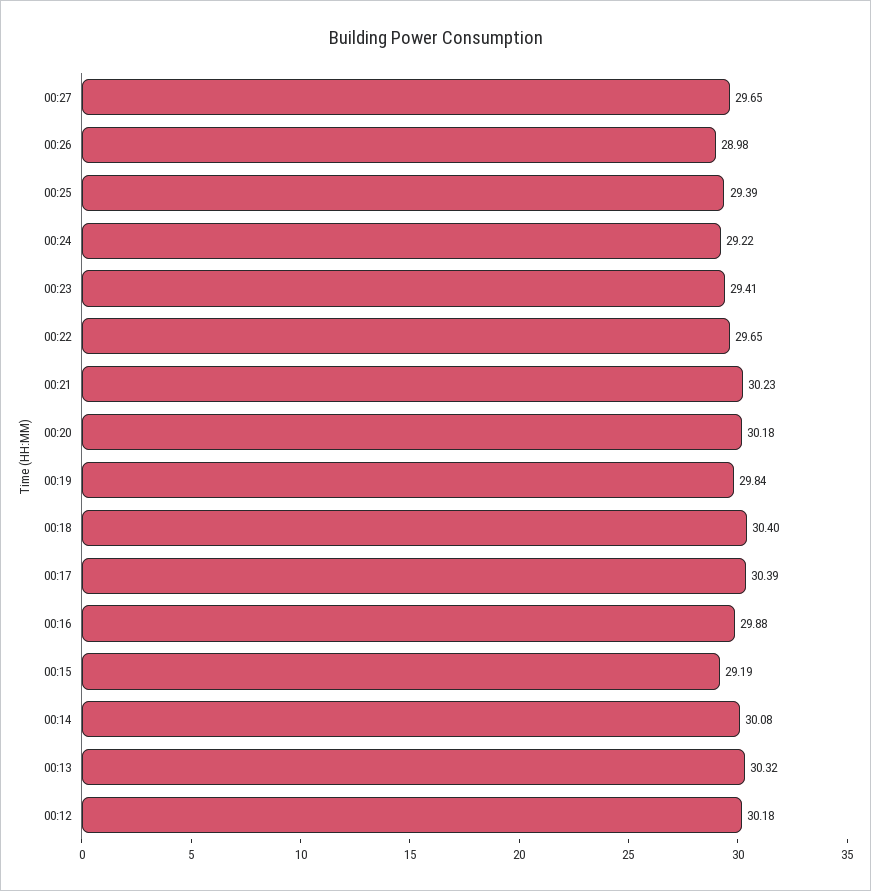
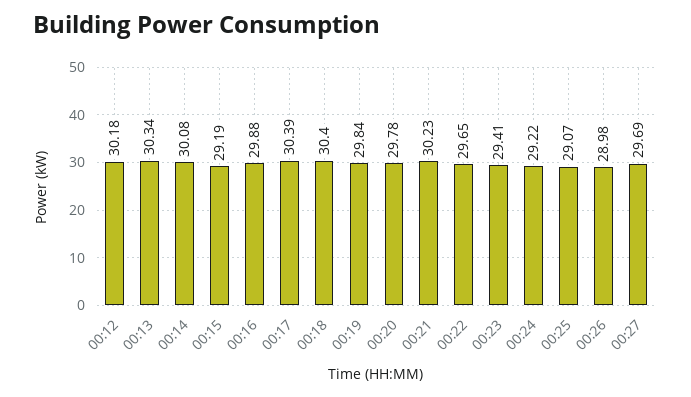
00:27: 29.65 -> 29.69
00:25: 29.39 -> 29.07
00:20: 30.18 -> 29.78
00:13: 30.32 -> 30.34

